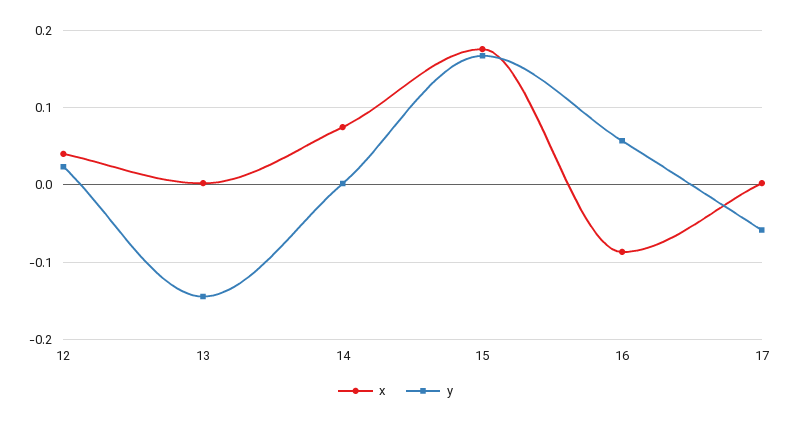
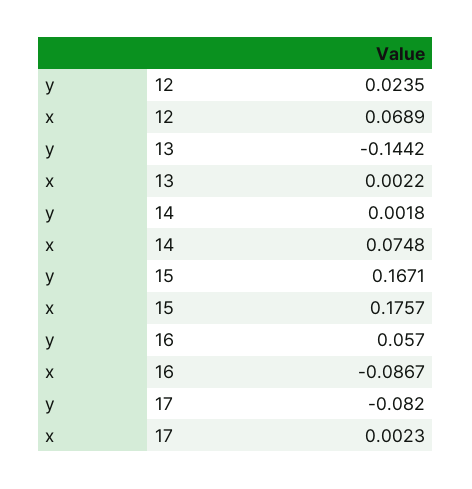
x, 12: 0.04 -> 0.0689
y, 17: -0.06 -> -0.082

